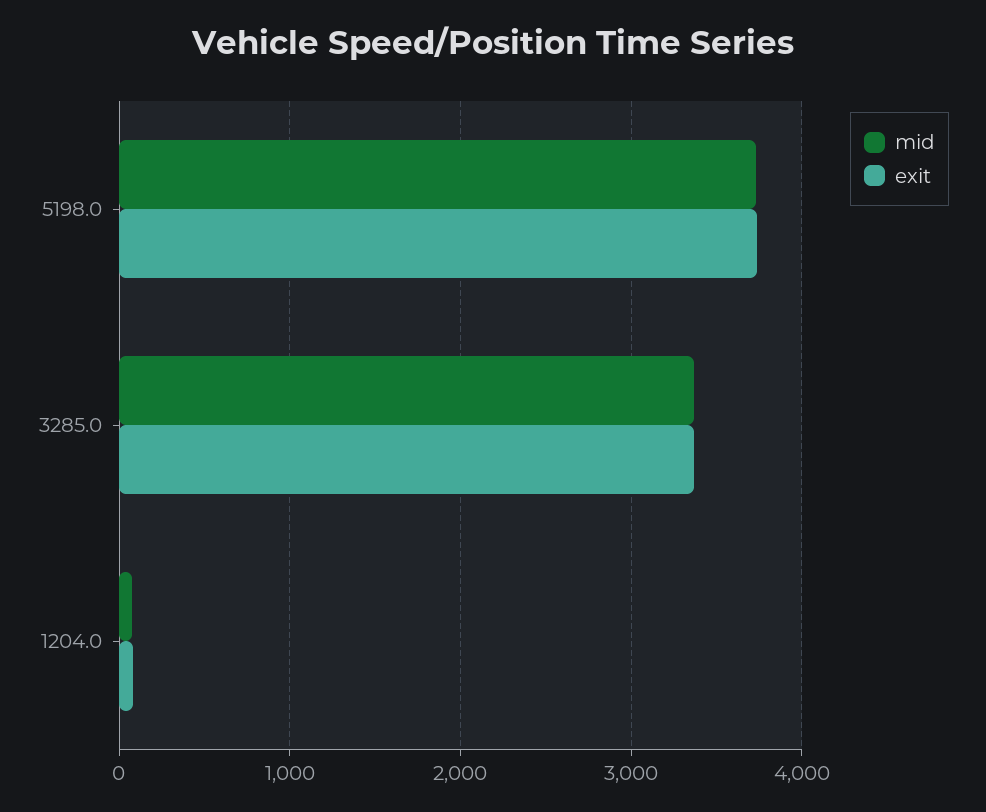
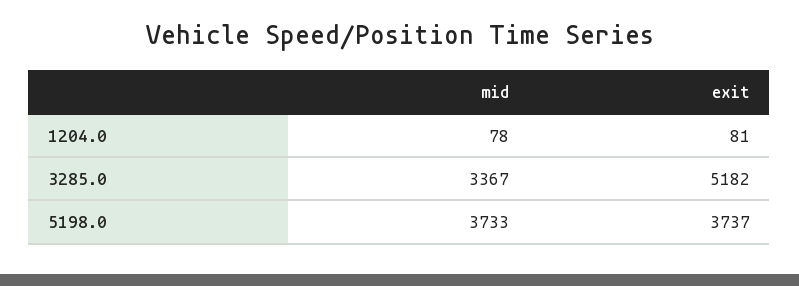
exit, 3285.0: 3400 -> 5182

